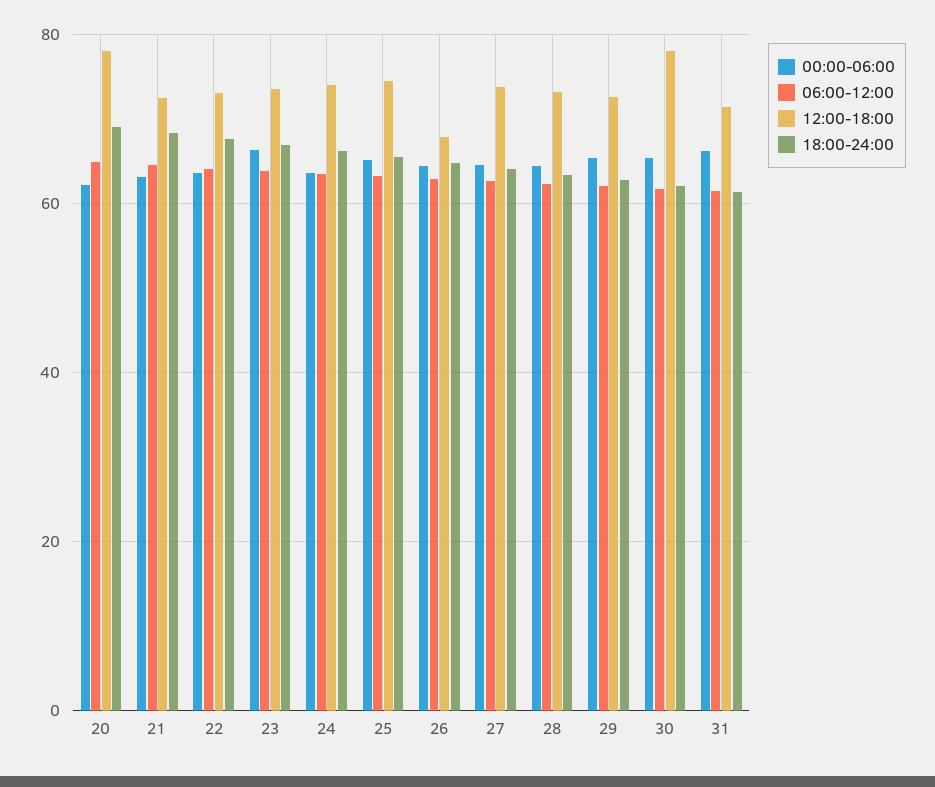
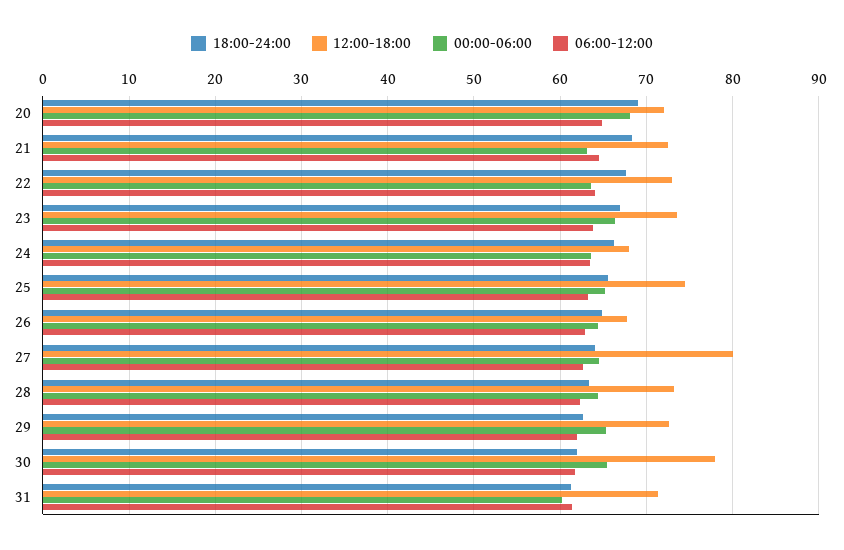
00:00-06:00, 20: 62 -> 68
12:00-18:00, 20: 78 -> 72
12:00-18:00, 24: 74 -> 68
12:00-18:00, 27: 74 -> 80
00:00-06:00, 31: 66 -> 60

